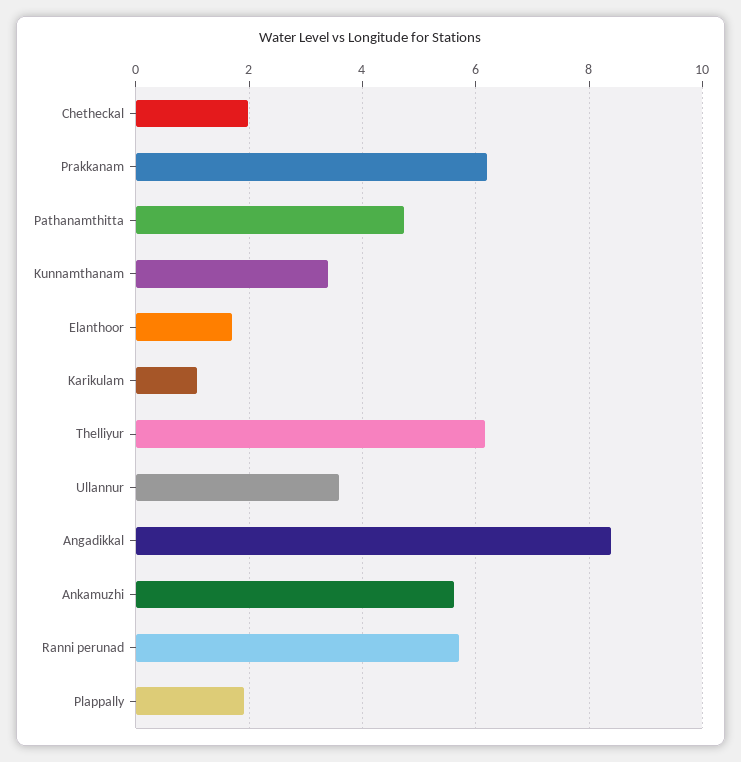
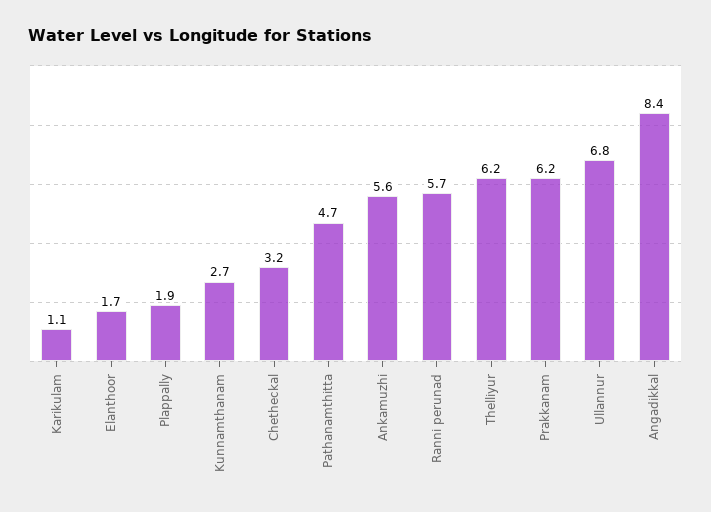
Chetheckal: 2 -> 3.2
Kunnamthanam: 3.4 -> 2.7
Ullannur: 3.6 -> 6.8

